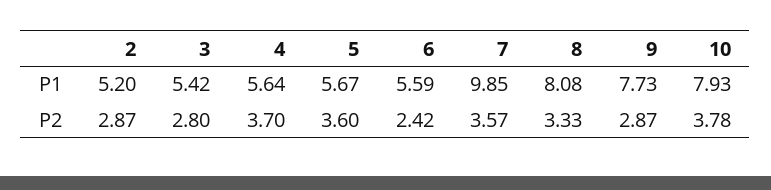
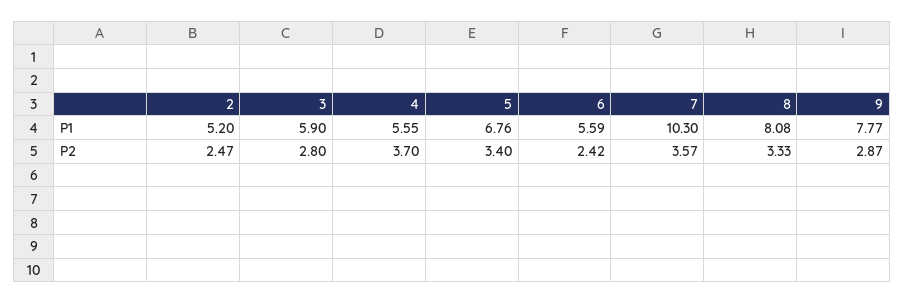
3, P1: 5.42 -> 5.9
4, P1: 5.64 -> 5.55
5, P1: 5.67 -> 6.76
7, P1: 9.85 -> 10.3
9, P1: 7.73 -> 7.77
10, P1: 7.93 -> none
2, P2: 2.87 -> 2.47
5, P2: 3.6 -> 3.4
10, P2: 3.78 -> none

